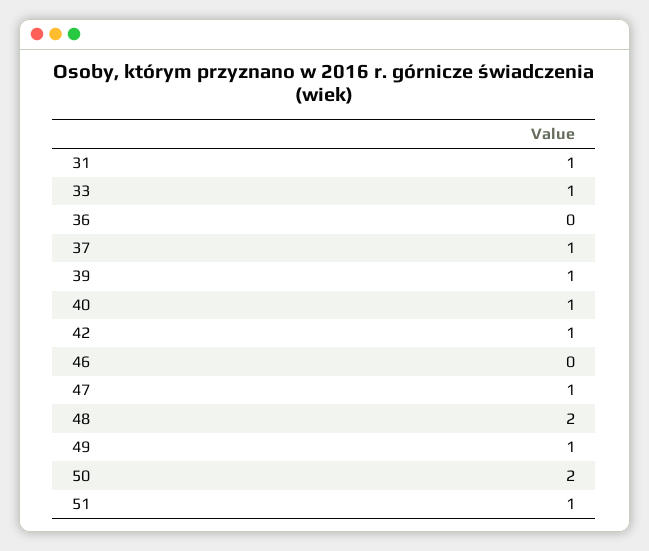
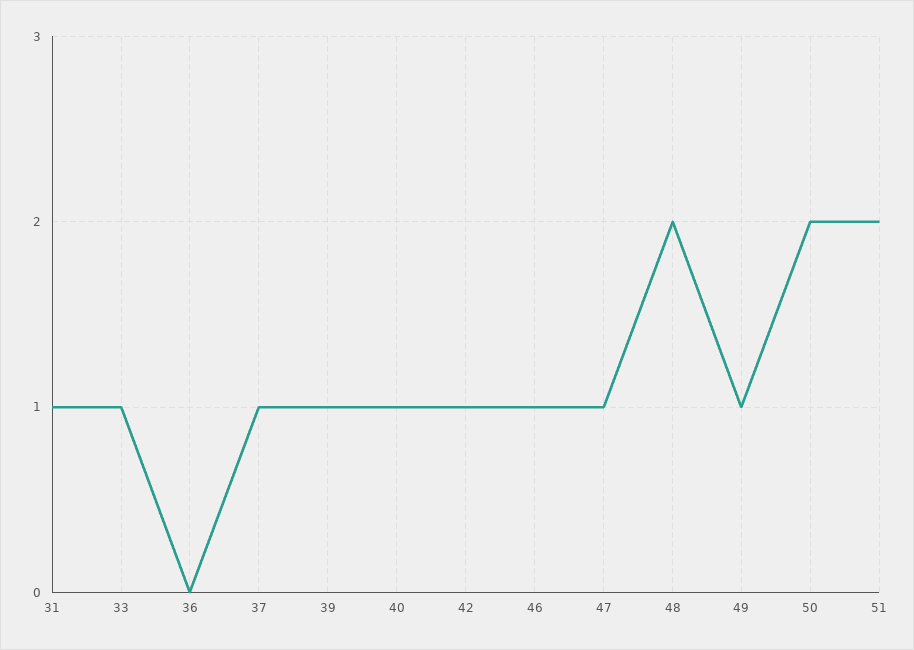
46: 0 -> 1
51: 1 -> 2

